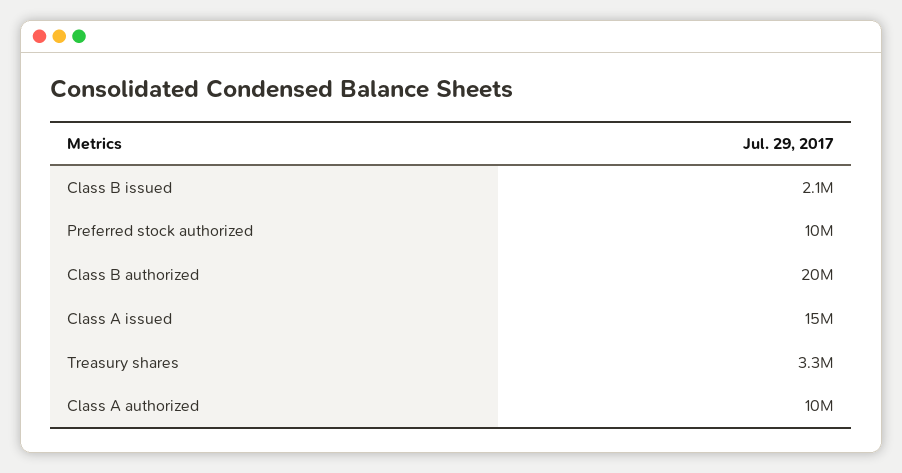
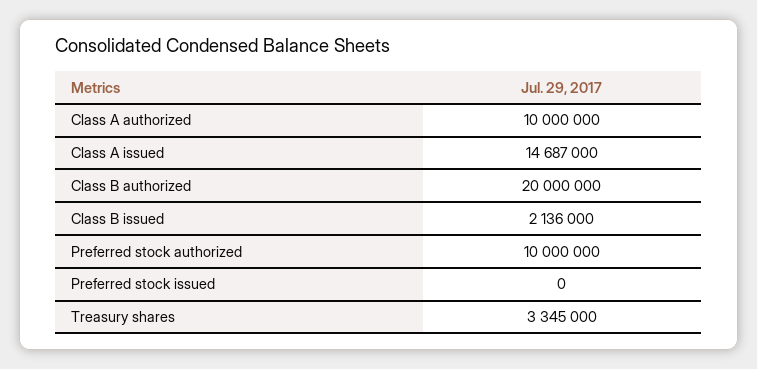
Preferred stock issued: none -> 0

